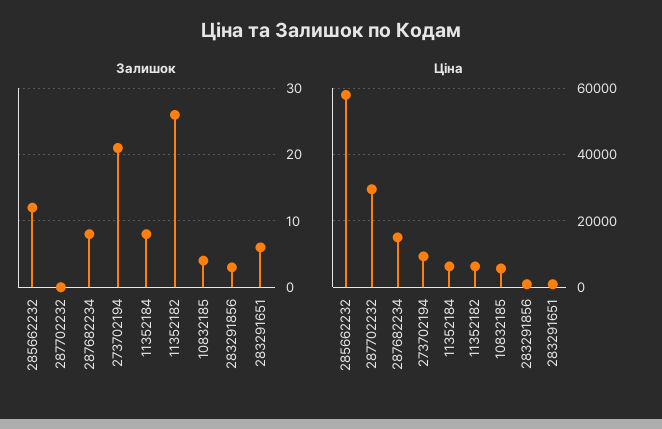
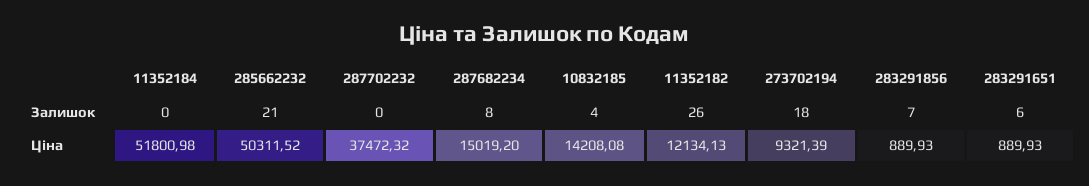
Залишок, 285662232: 12 -> 21
Залишок, 273702194: 21 -> 18
Залишок, 11352184: 8 -> 0
Залишок, 283291856: 3 -> 7
Ціна, 285662232: 58000 -> 50311.52
Ціна, 287702232: 30000 -> 37472.32
Ціна, 11352184: 6000 -> 51800.98
Ціна, 11352182: 6000 -> 12134.13
Ціна, 10832185: 6000 -> 14208.08

